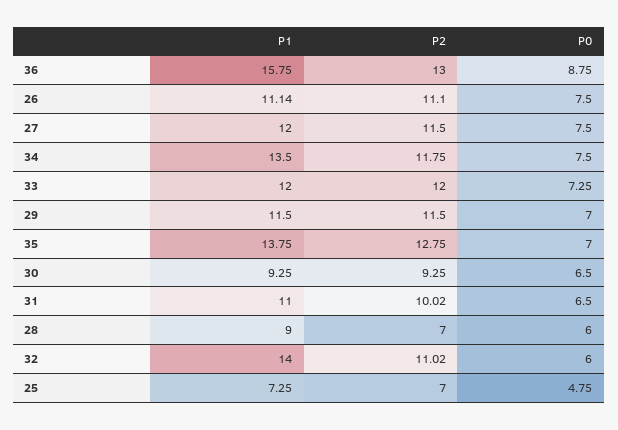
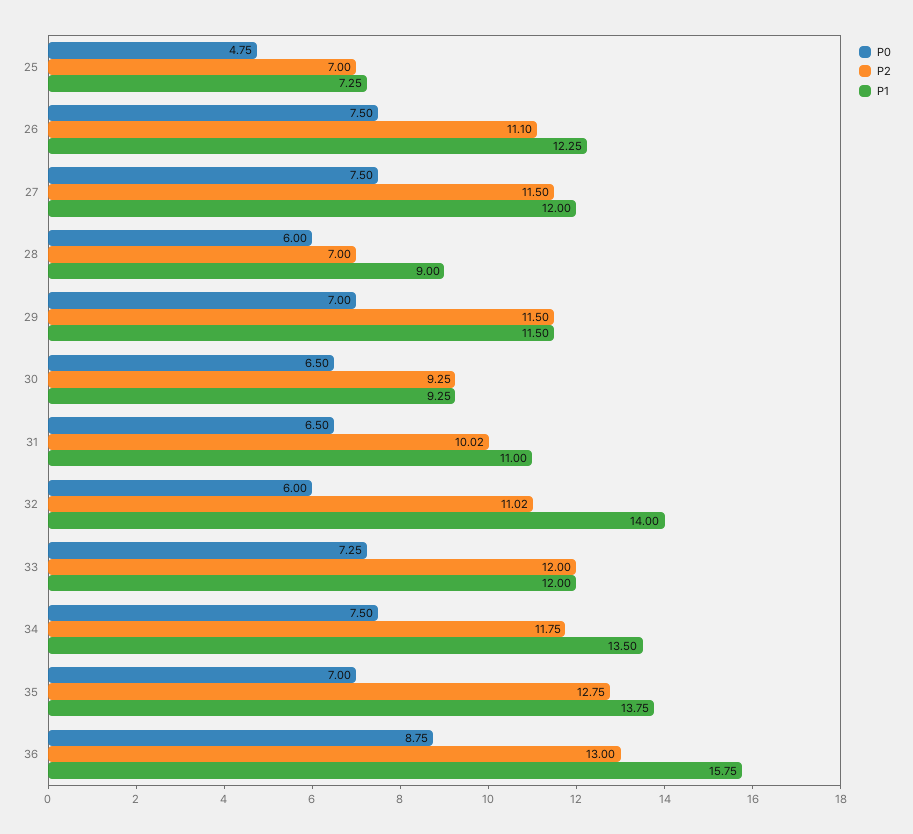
P1, 26: 11.14 -> 12.25

